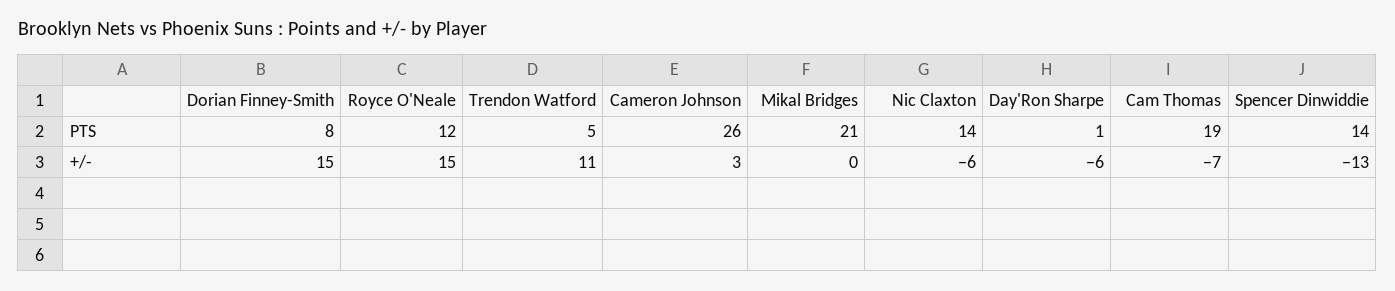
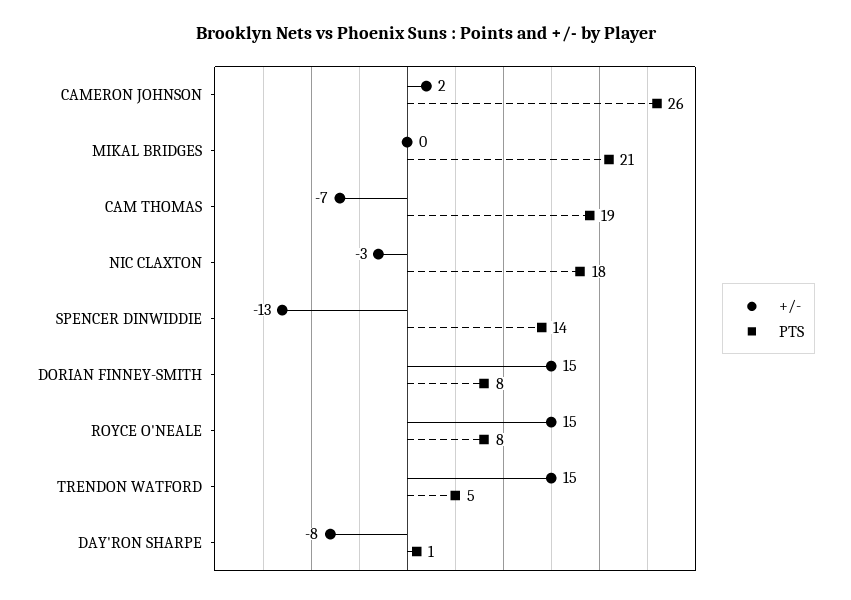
PTS, Royce O'Neale: 12 -> 8
PTS, Nic Claxton: 14 -> 18
+/-, Trendon Watford: 11 -> 15
+/-, Cameron Johnson: 3 -> 2
+/-, Nic Claxton: -6 -> -3
+/-, Day'Ron Sharpe: -6 -> -8

